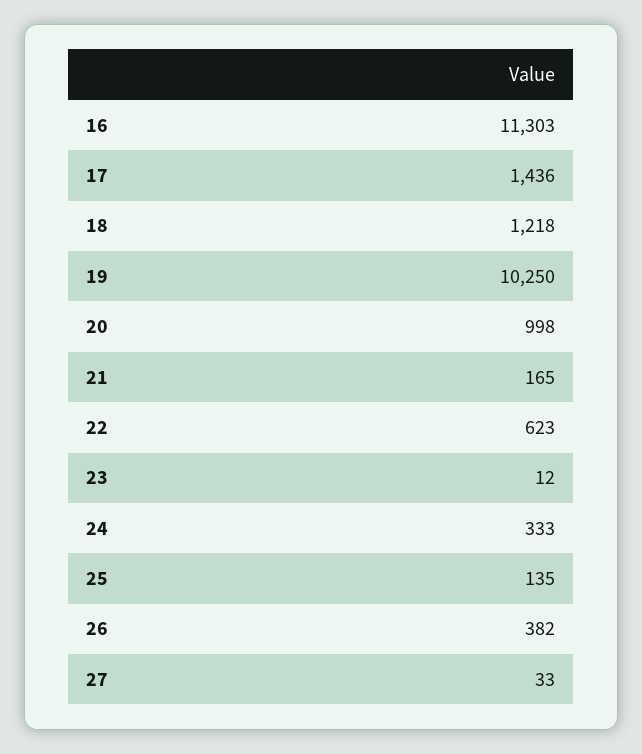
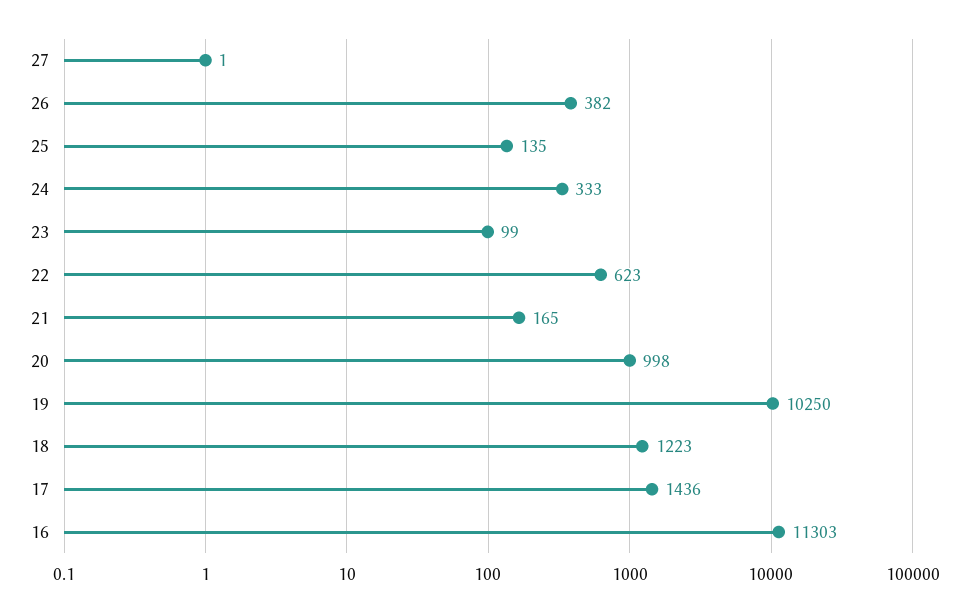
18: 1218 -> 1223
23: 12 -> 99
27: 33 -> 1

